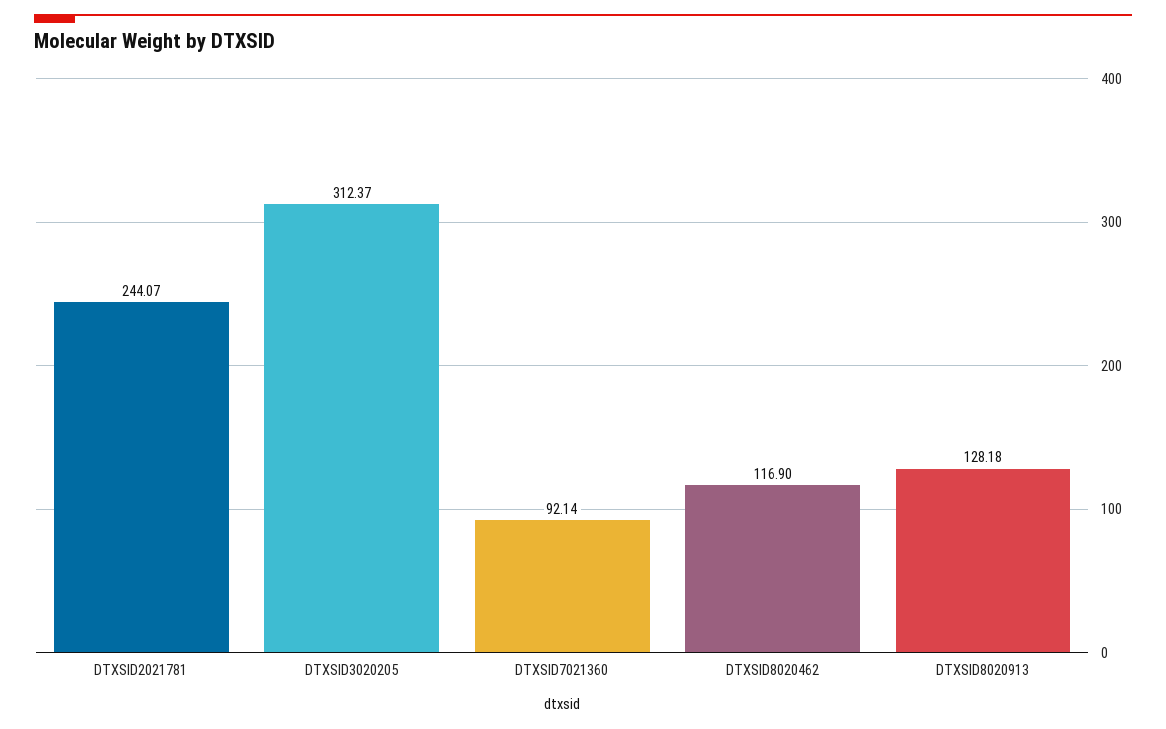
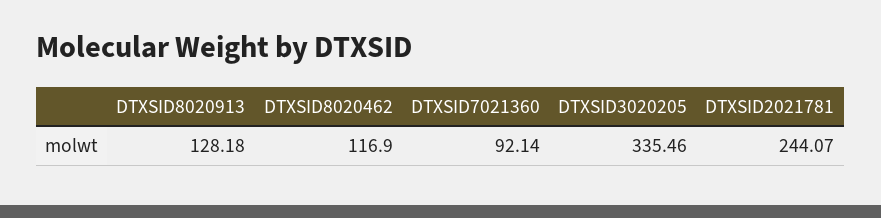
DTXSID3020205: 312.37 -> 335.46

